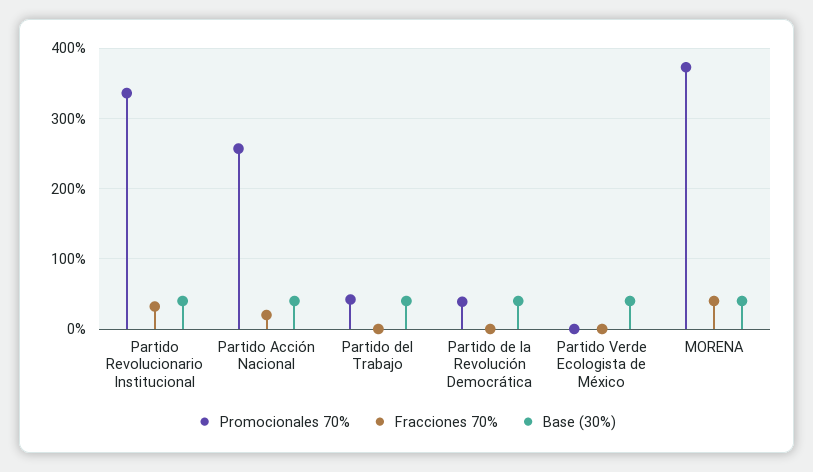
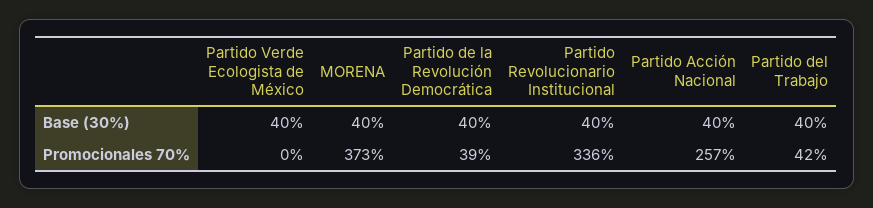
Fracciones 70%, Partido Revolucionario Institucional: 30 -> none
Fracciones 70%, Partido Acción Nacional: 20 -> none
Fracciones 70%, Partido del Trabajo: 0 -> none
Fracciones 70%, Partido de la Revolución Democrática: 0 -> none
Fracciones 70%, Partido Verde Ecologista de México: 0 -> none
Fracciones 70%, MORENA: 40 -> none

